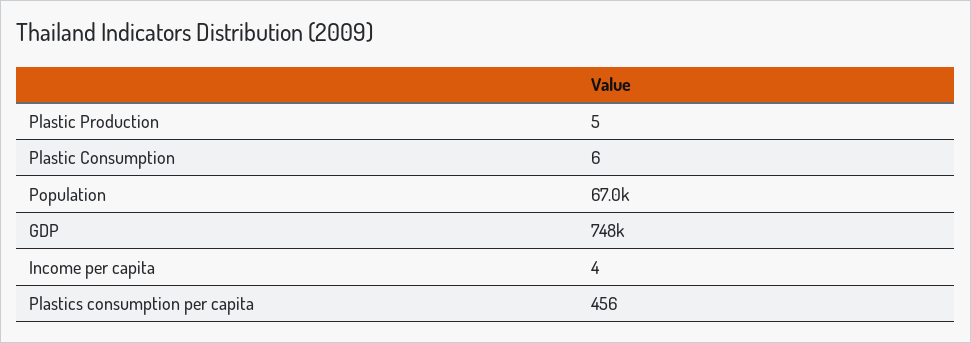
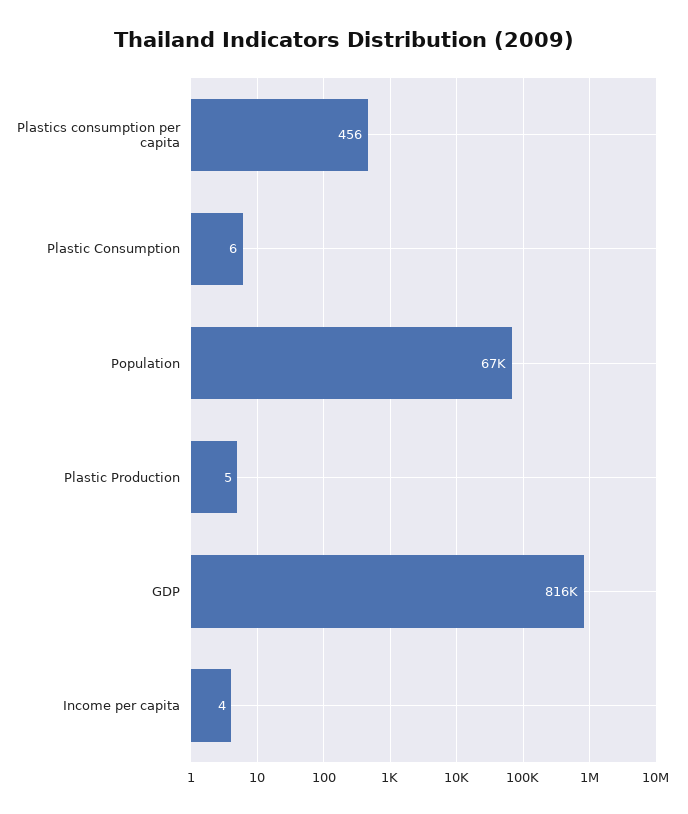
GDP: 748000 -> 816000

